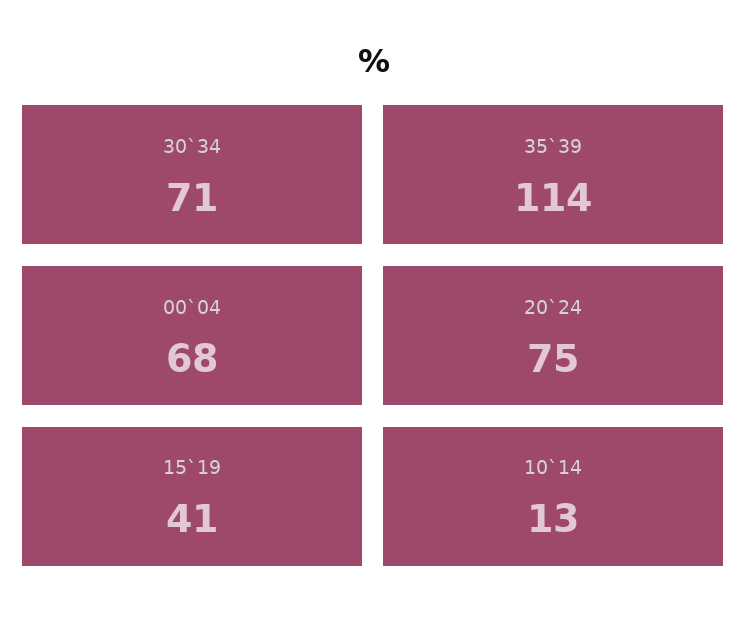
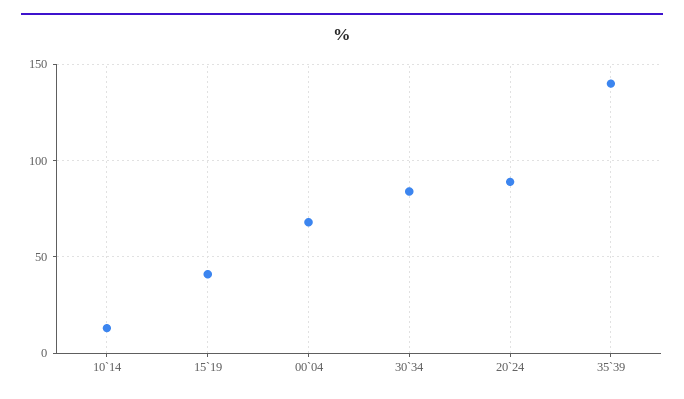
30`34: 71 -> 85
35`39: 114 -> 140
20`24: 75 -> 90

